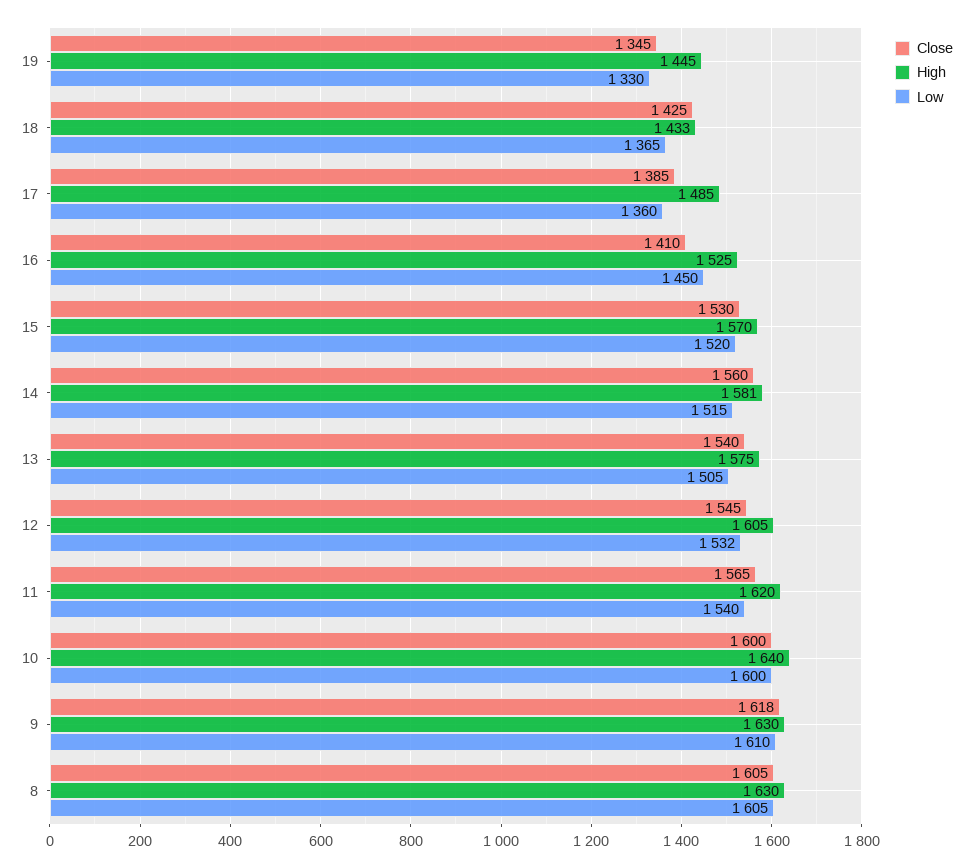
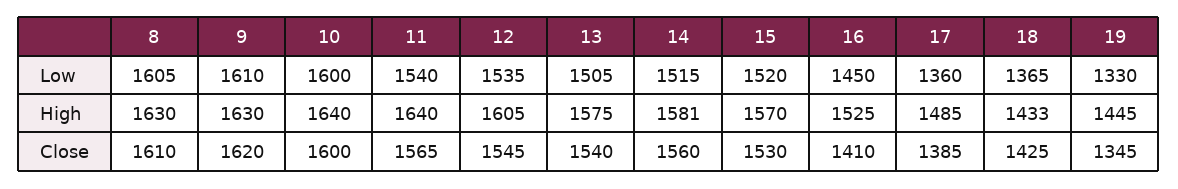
Low, 12: 1532 -> 1535
High, 11: 1620 -> 1640
Close, 9: 1618 -> 1620
Close, 8: 1605 -> 1610

